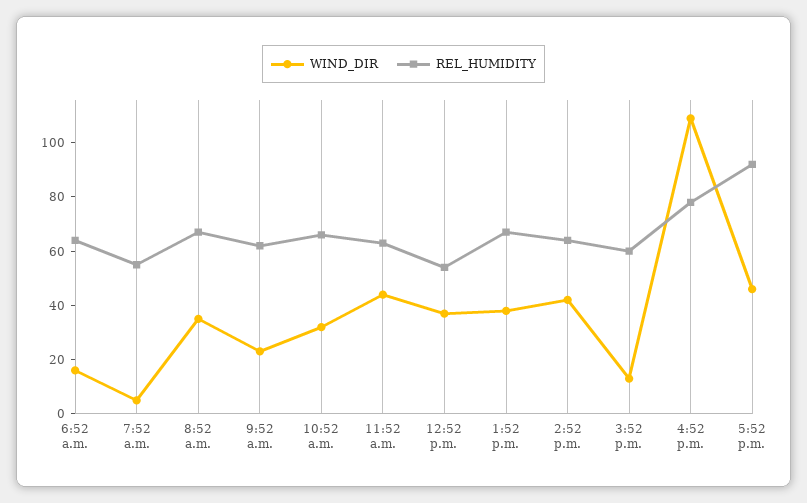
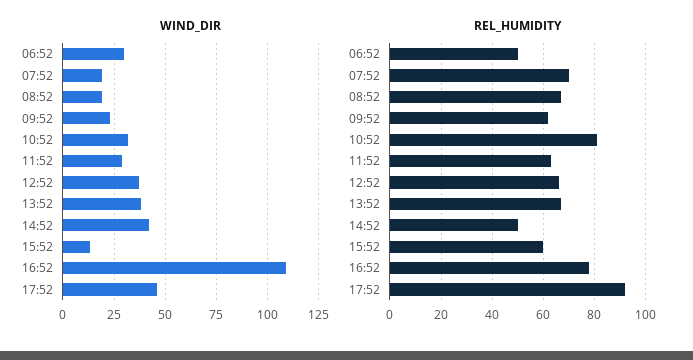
WIND_DIR, 6:52 a.m.: 15 -> 30
REL_HUMIDITY, 6:52 a.m.: 65 -> 50
WIND_DIR, 7:52 a.m.: 5 -> 20
REL_HUMIDITY, 7:52 a.m.: 55 -> 70
WIND_DIR, 8:52 a.m.: 35 -> 20
REL_HUMIDITY, 10:52 a.m.: 65 -> 80
WIND_DIR, 11:52 a.m.: 45 -> 30
REL_HUMIDITY, 12:52 p.m.: 55 -> 65
REL_HUMIDITY, 2:52 p.m.: 65 -> 50

